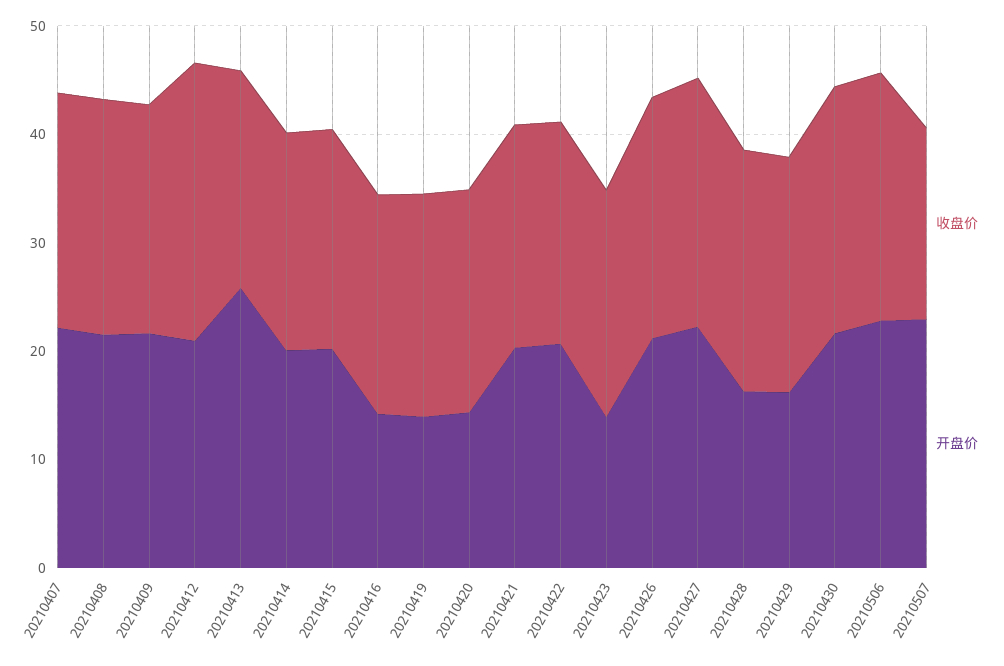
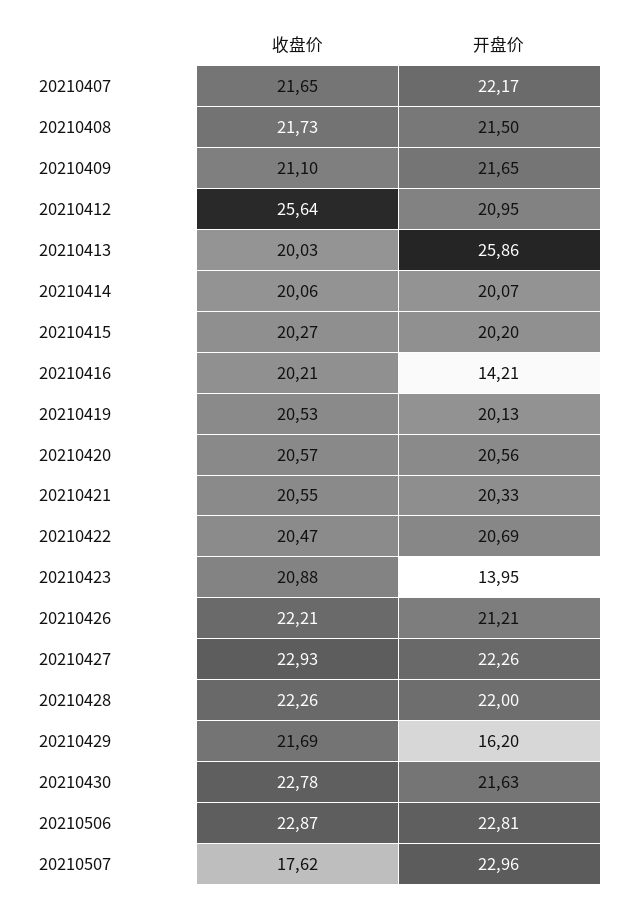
开盘价, 20210419: 14 -> 20.13
开盘价, 20210420: 14 -> 20.56
开盘价, 20210428: 16 -> 22

